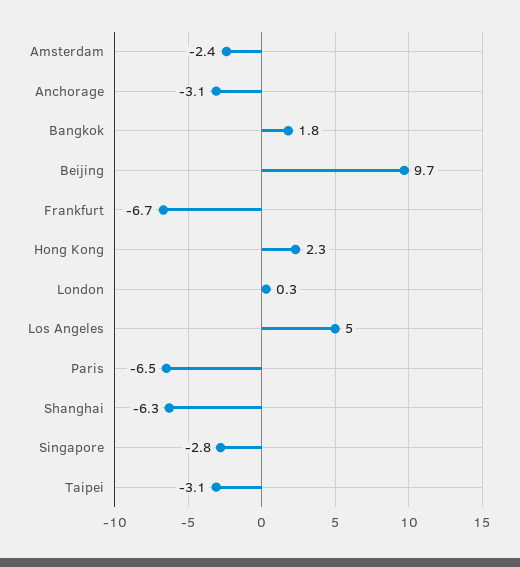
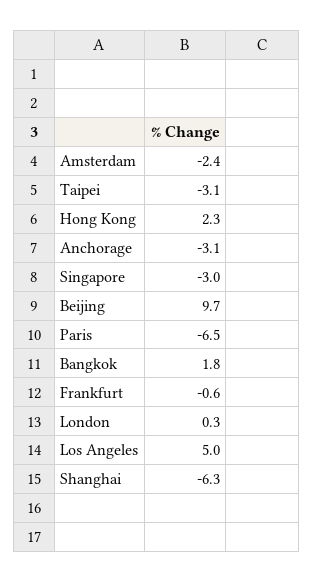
Frankfurt: -6.7 -> -0.6
Singapore: -2.8 -> -3

